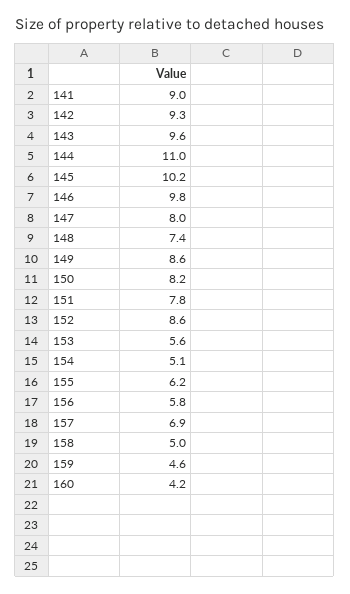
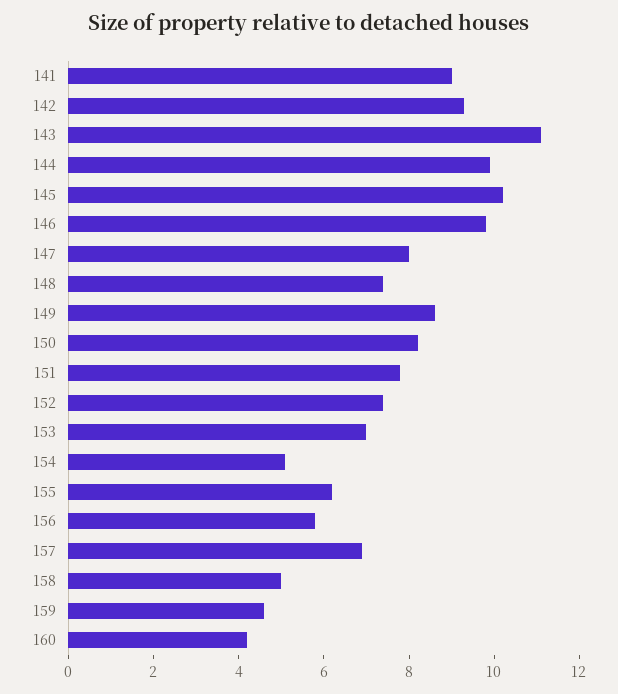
143: 9.6 -> 11
144: 11 -> 10
152: 8.6 -> 7.5
153: 5.6 -> 7

